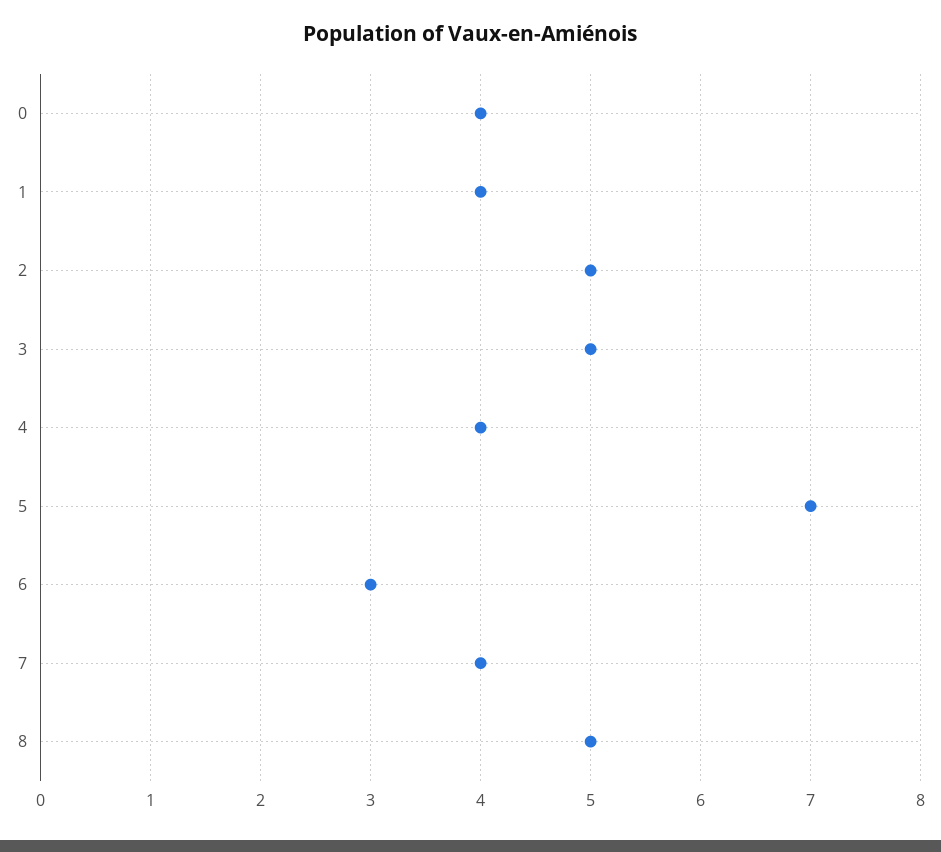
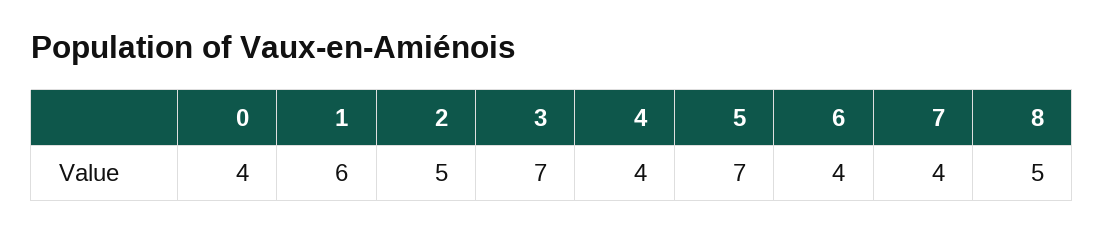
1: 4 -> 6
3: 5 -> 7
6: 3 -> 4

